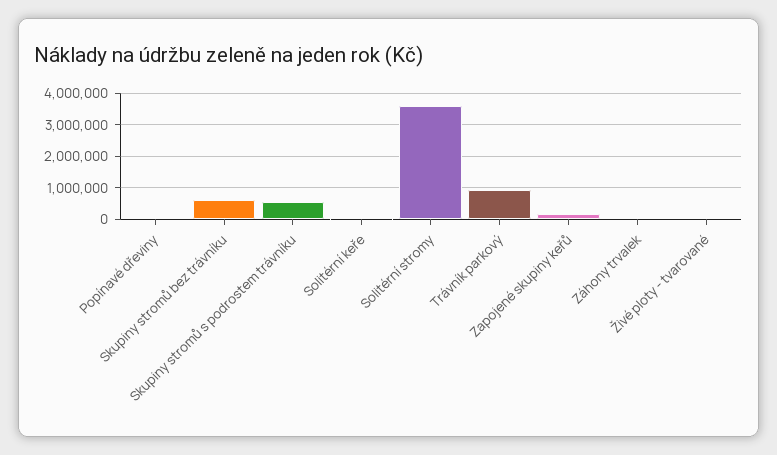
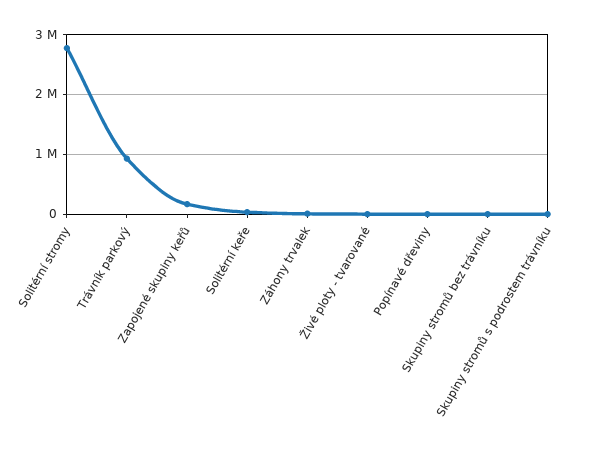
Skupiny stromů bez trávníku: 600000 -> 0
Skupiny stromů s podrostem trávníku: 600000 -> 0
Solitérní stromy: 3600000 -> 2800000

